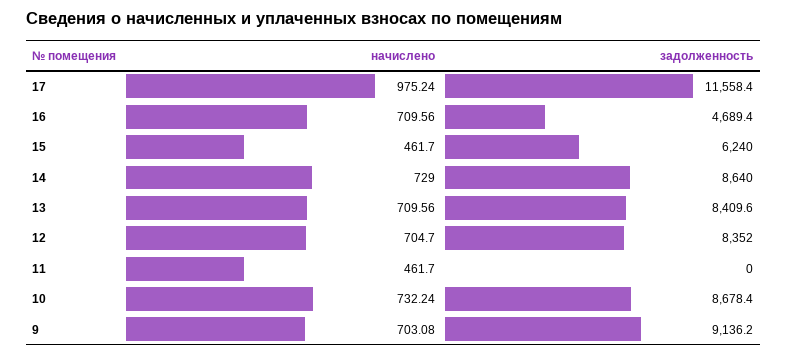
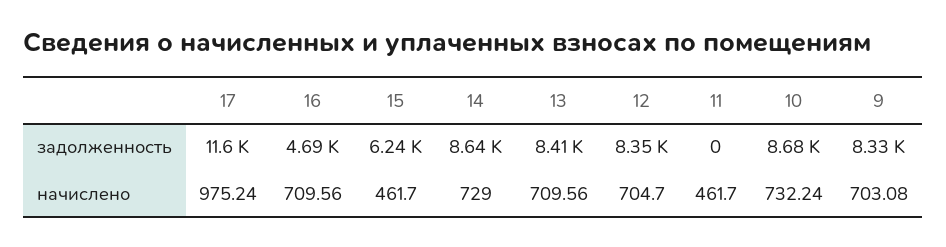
задолженность, 9: 9136.2 -> 8330

